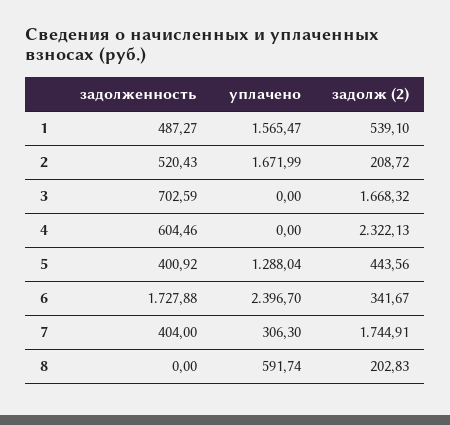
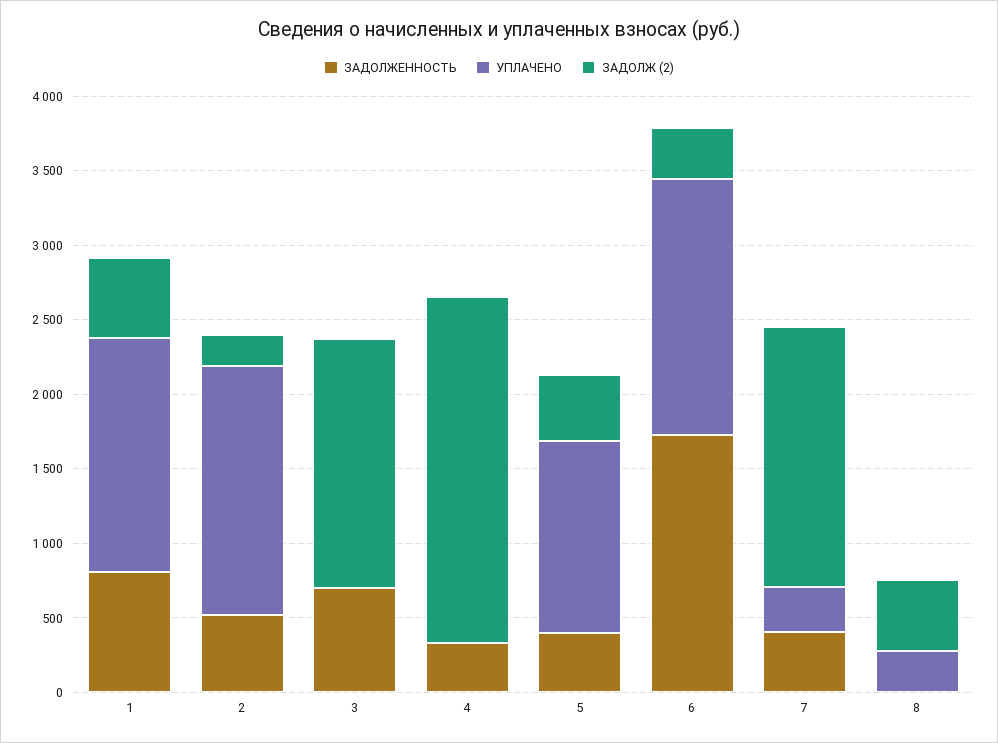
задолженность, 1: 487.27 -> 800
задолженность, 4: 604.46 -> 300
уплачено, 6: 2396.7 -> 1700
уплачено, 8: 591.74 -> 300
задолж (2), 8: 202.83 -> 500

